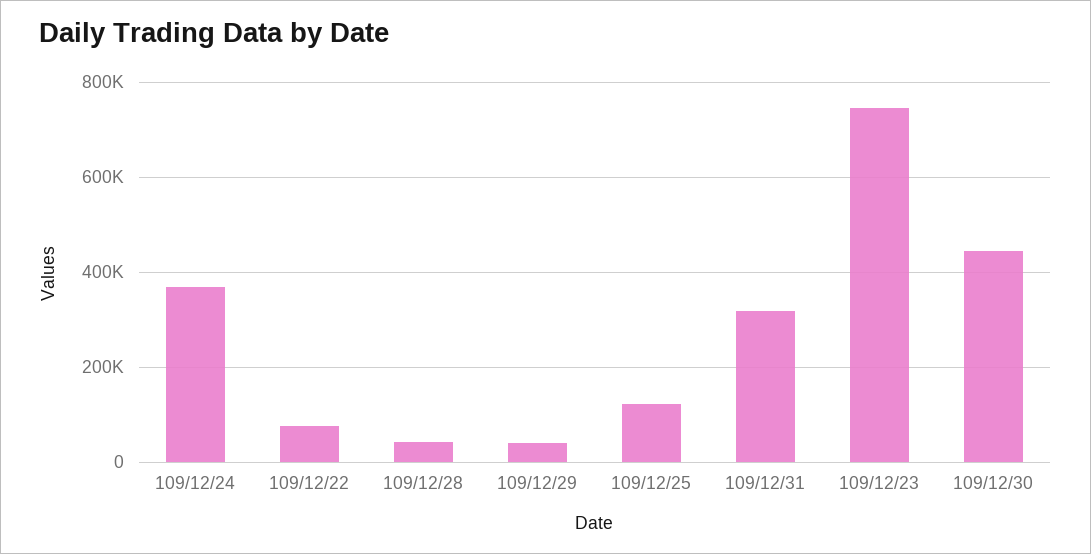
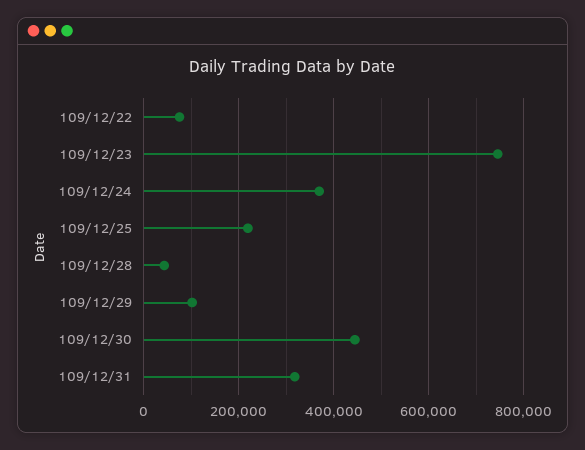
109/12/29: 40000 -> 100000
109/12/25: 120000 -> 220000

